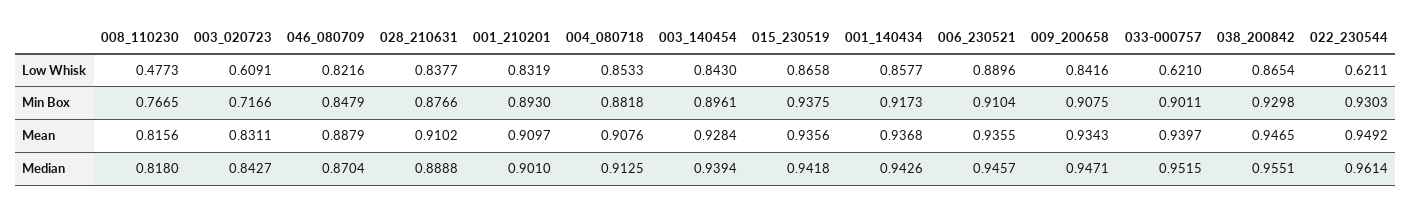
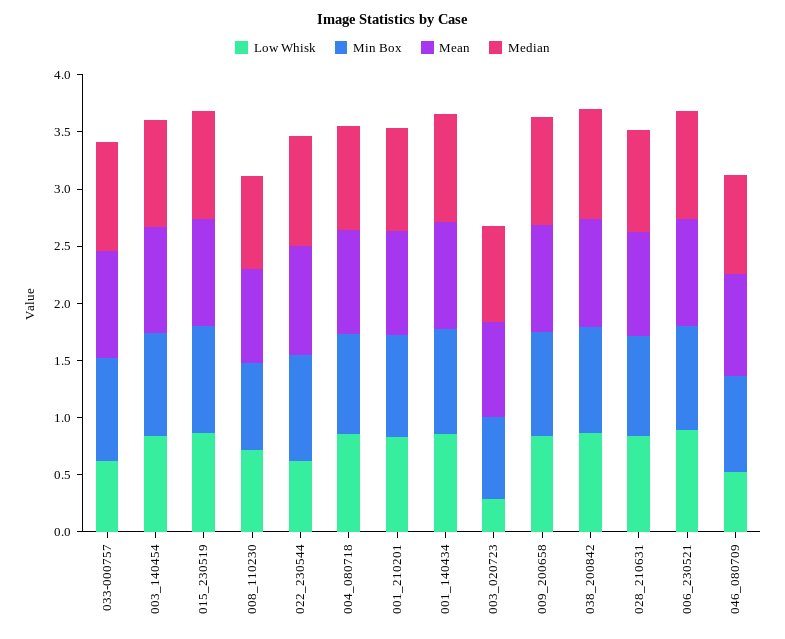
Low Whisk, 008_110230: 0.4773 -> 0.7
Low Whisk, 003_020723: 0.6091 -> 0.3
Low Whisk, 046_080709: 0.8216 -> 0.5

